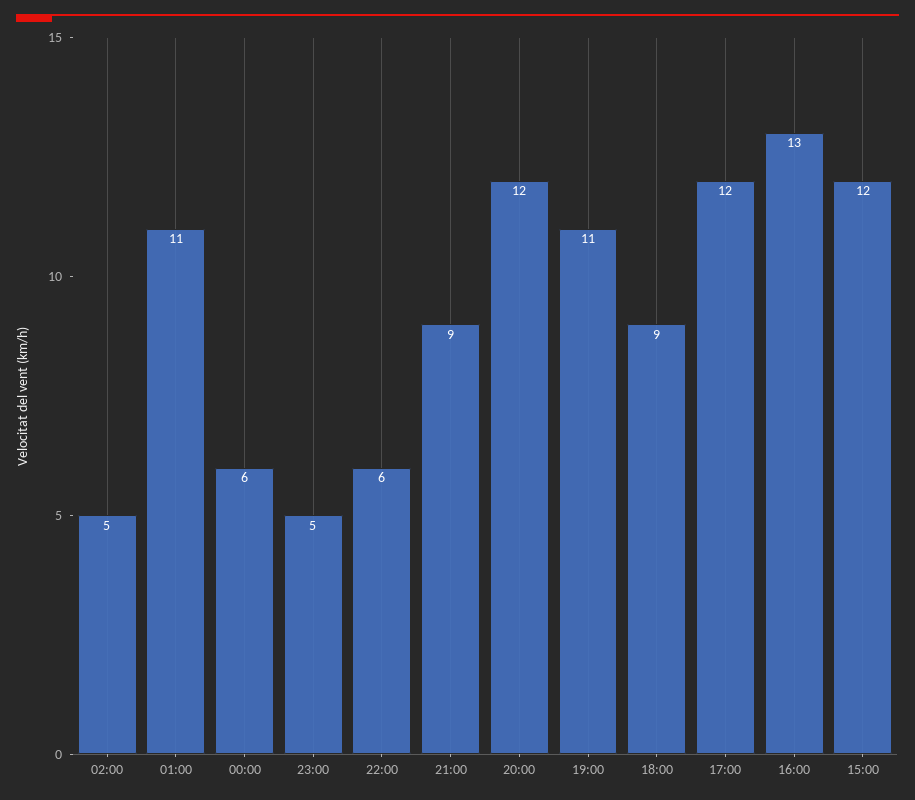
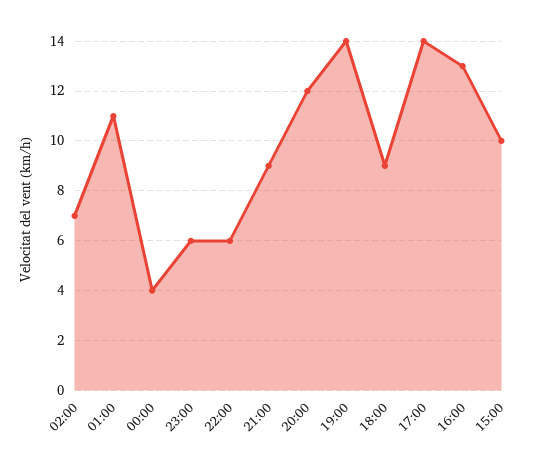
02:00: 5 -> 7
00:00: 6 -> 4
23:00: 5 -> 6
19:00: 11 -> 14
17:00: 12 -> 14
15:00: 12 -> 10

